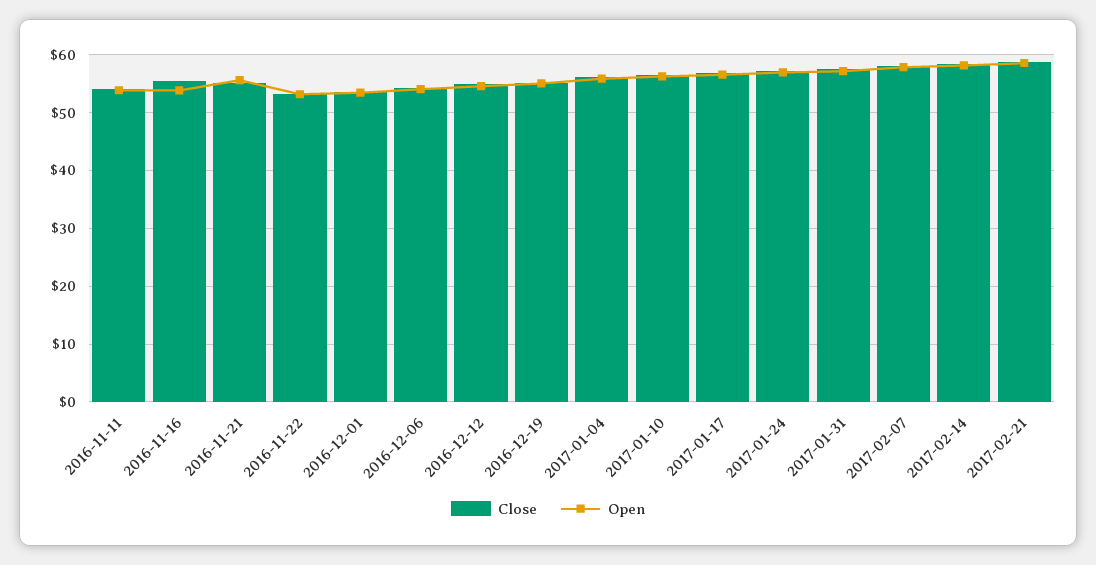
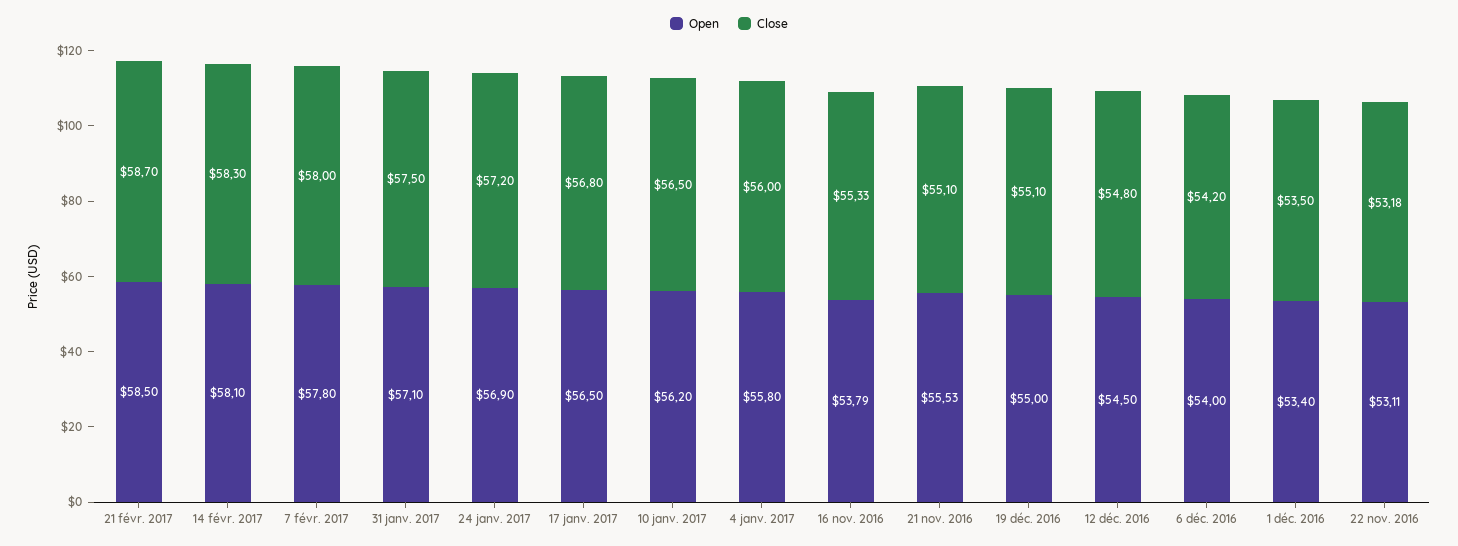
Close, 2016-11-11: 54 -> none
Open, 2016-11-11: 54 -> none

